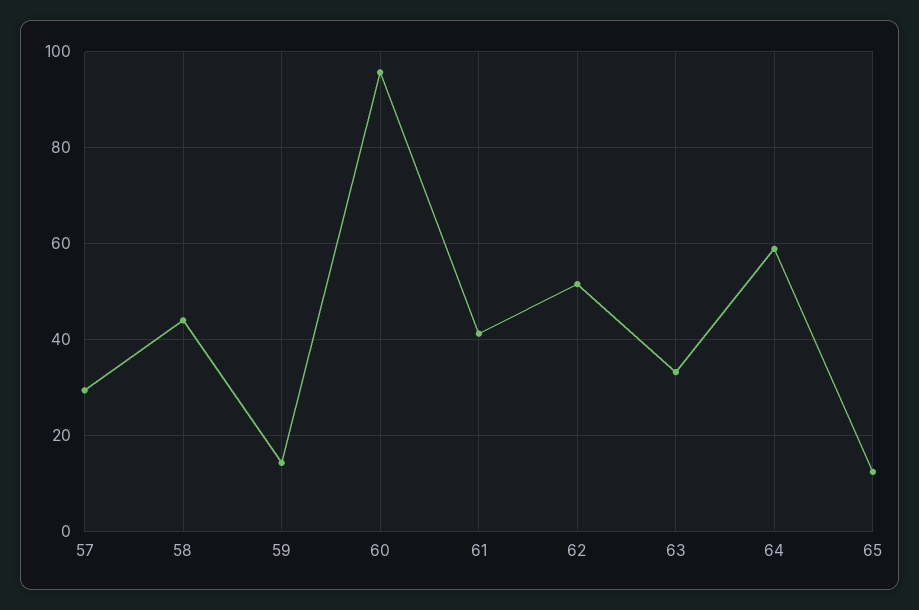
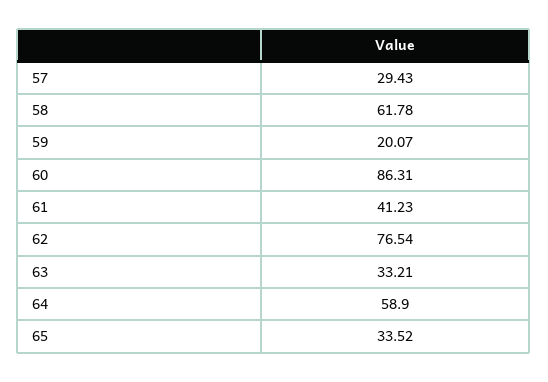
58: 44 -> 61.78
59: 14 -> 20.07
60: 96 -> 86.31
62: 52 -> 76.54
65: 12 -> 33.52

